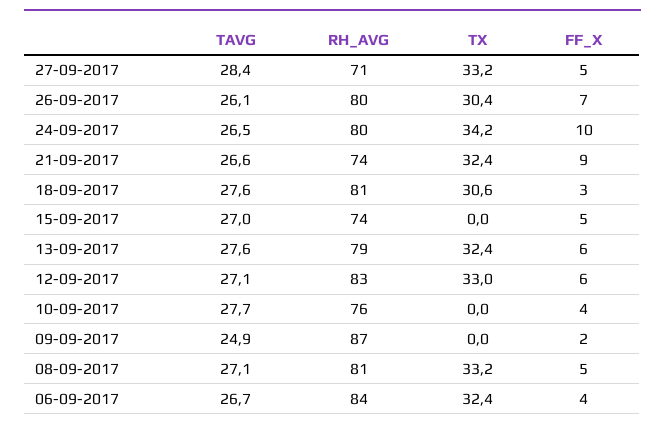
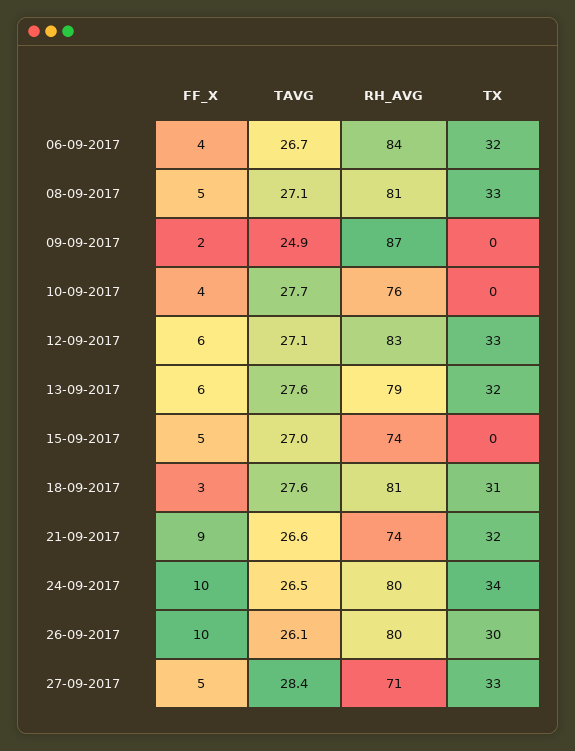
FF_X, 26-09-2017: 7 -> 10

